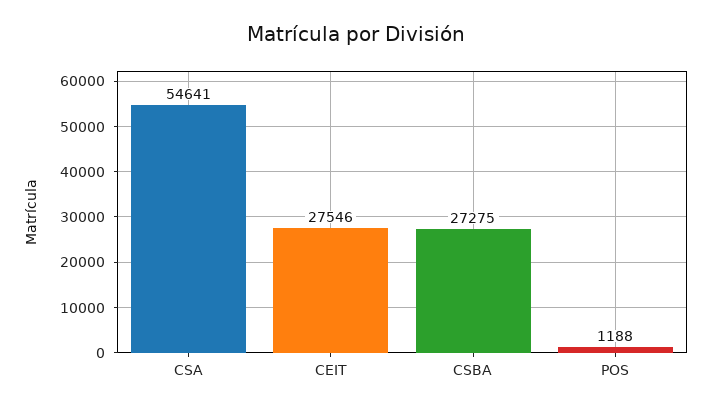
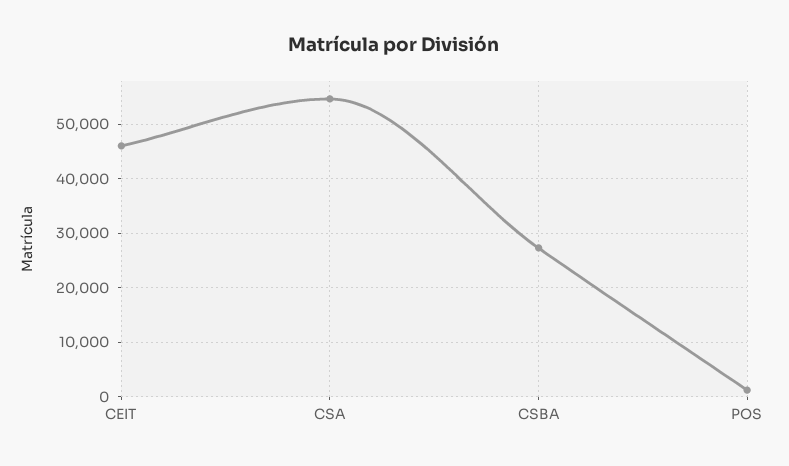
CEIT: 27546 -> 46000

